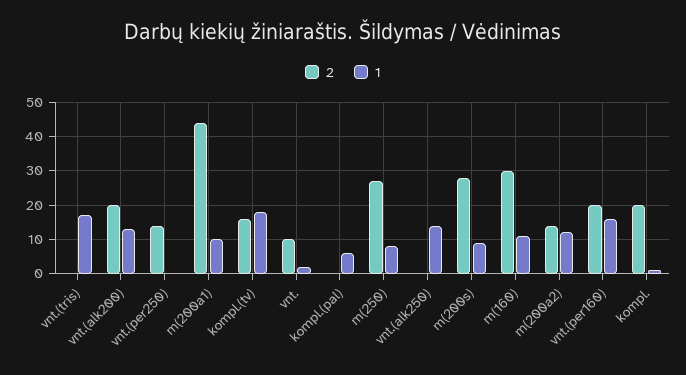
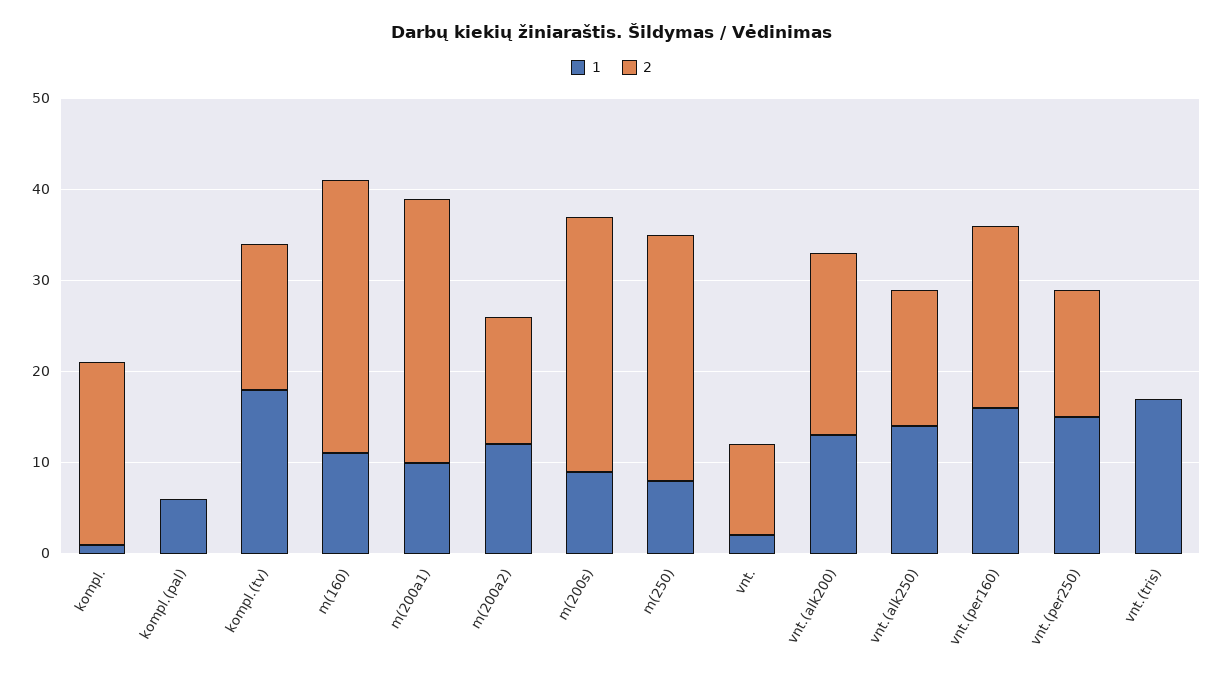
1, vnt.(per250): 0 -> 15
2, m(200a1): 45 -> 29
2, vnt.(alk250): 0 -> 15

